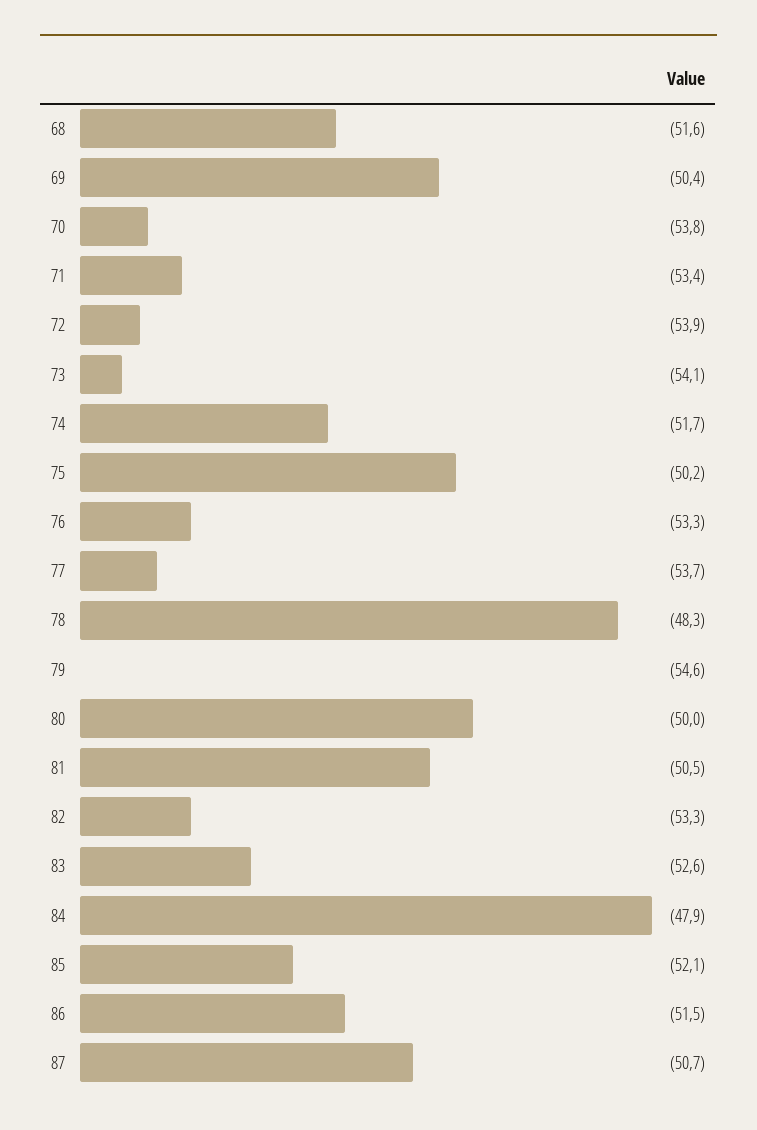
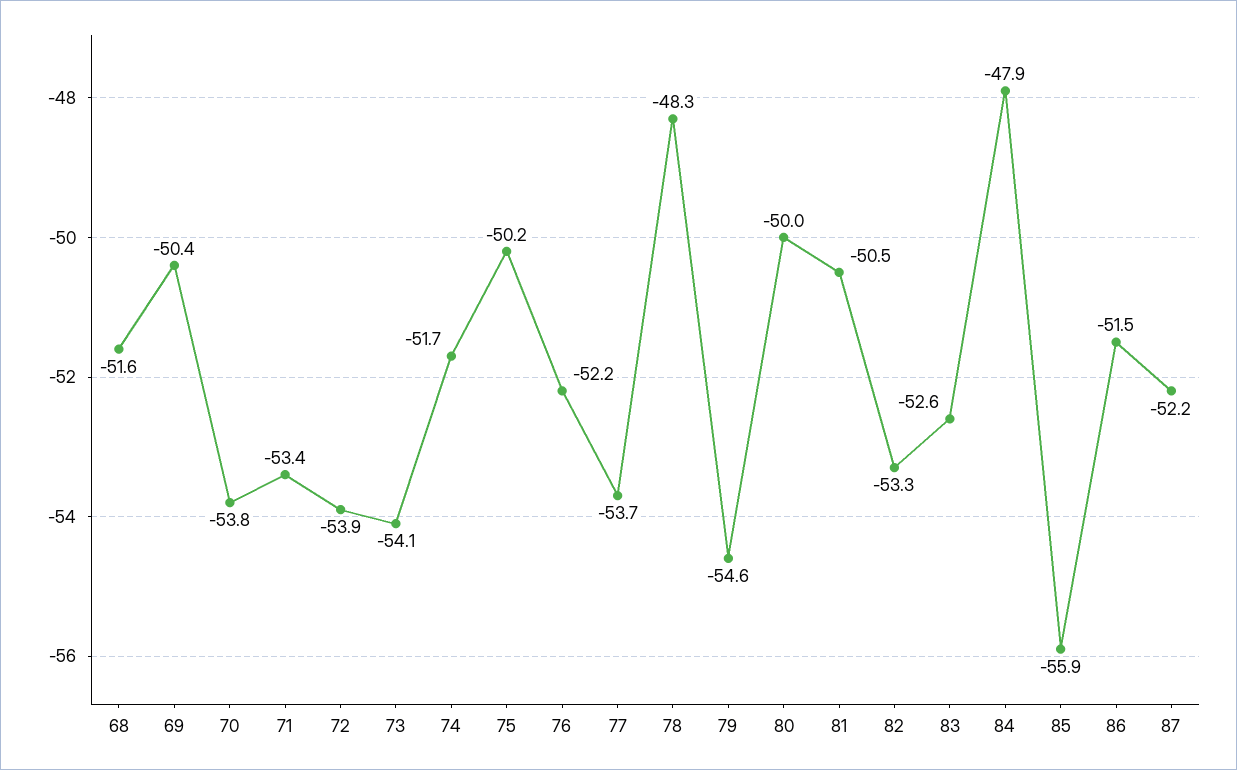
76: -53.3 -> -52.2
85: -52.1 -> -55.9
87: -50.7 -> -52.2

